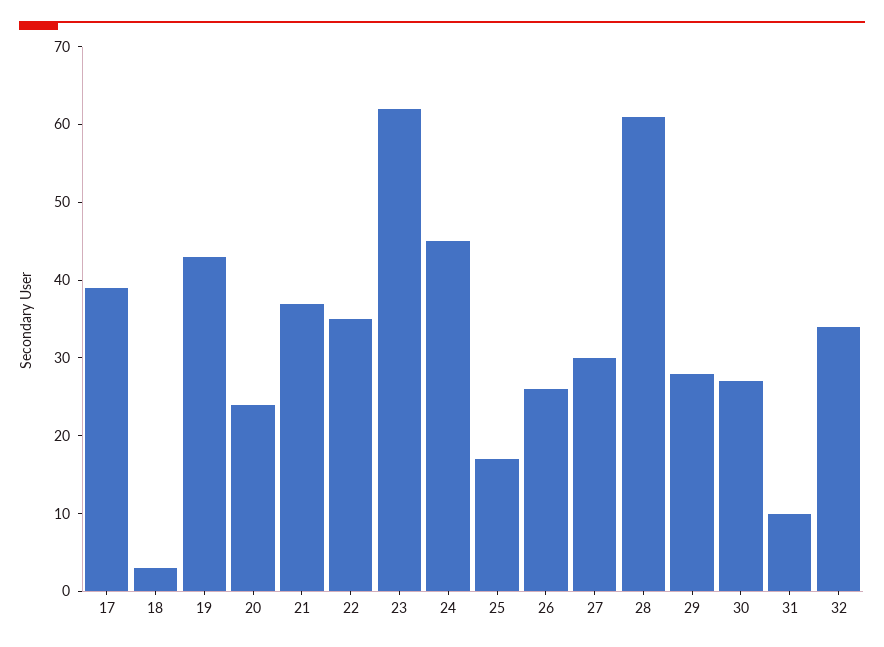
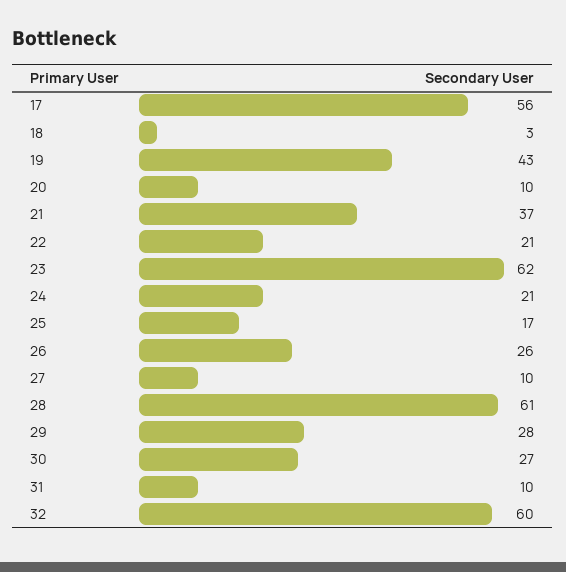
17: 40 -> 56
20: 25 -> 10
22: 35 -> 21
24: 45 -> 21
27: 30 -> 10
32: 35 -> 60

